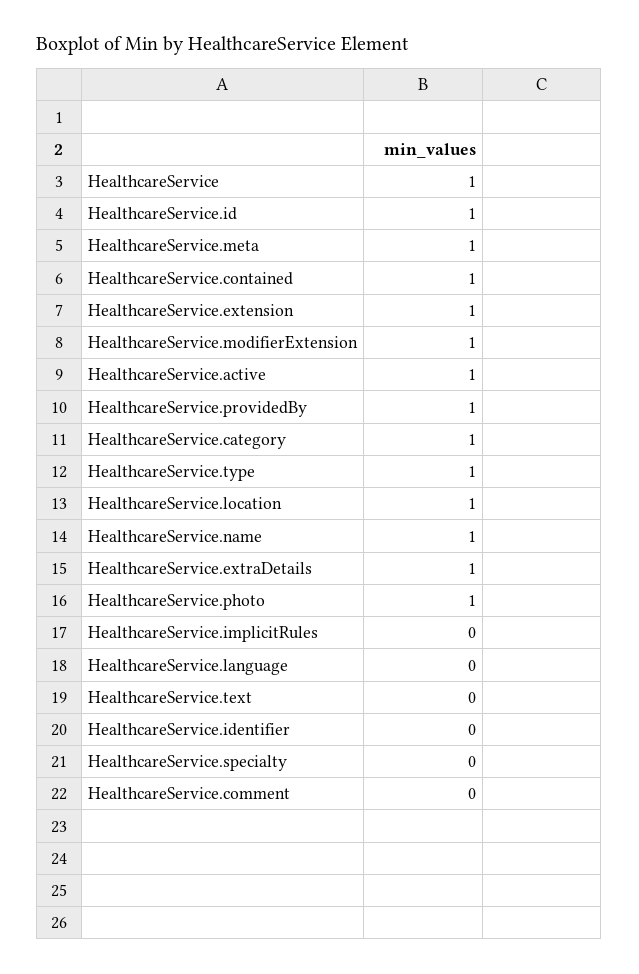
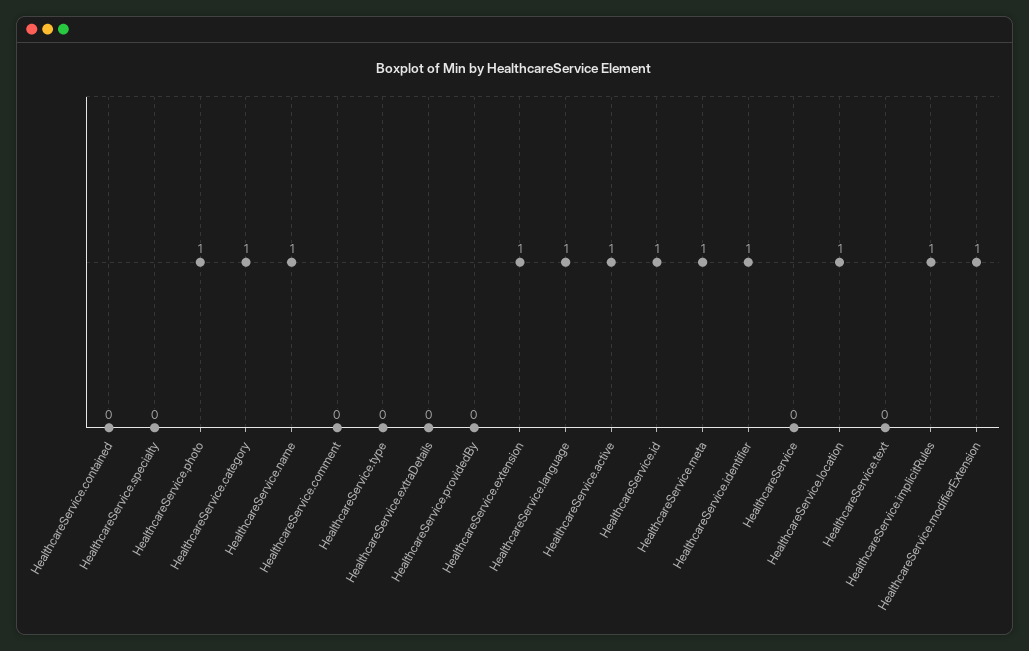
HealthcareService: 1 -> 0
HealthcareService.contained: 1 -> 0
HealthcareService.providedBy: 1 -> 0
HealthcareService.type: 1 -> 0
HealthcareService.extraDetails: 1 -> 0
HealthcareService.implicitRules: 0 -> 1
HealthcareService.language: 0 -> 1
HealthcareService.identifier: 0 -> 1

